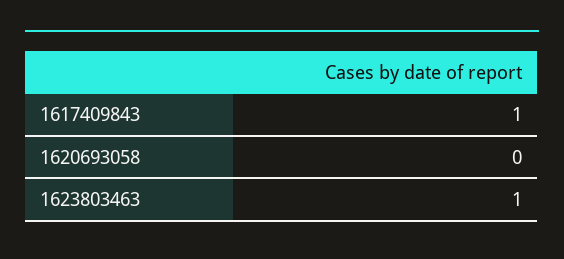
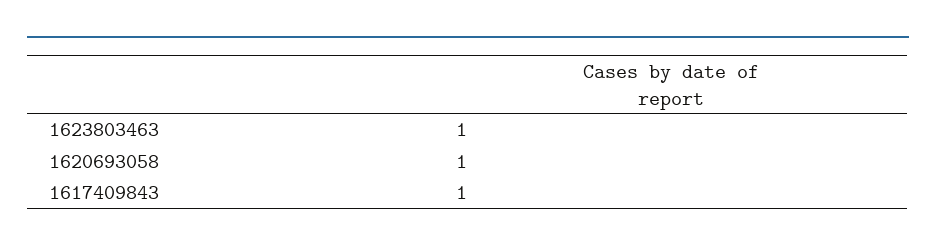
1620693058: 0 -> 1

